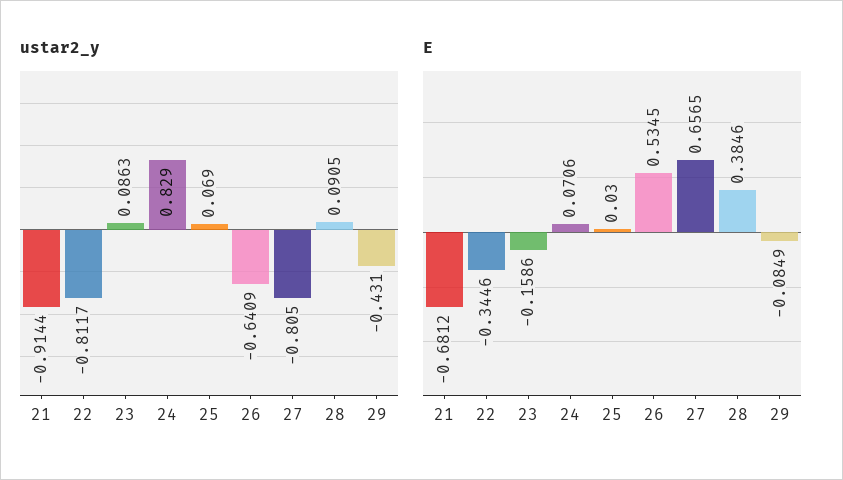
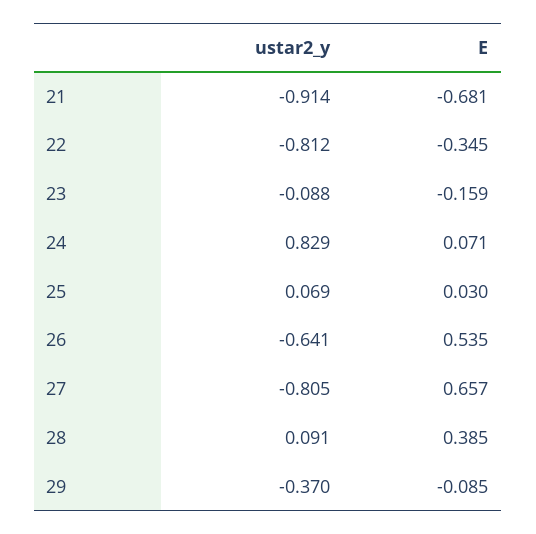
ustar2_y, 23: 0.0863 -> -0.088
ustar2_y, 29: -0.431 -> -0.37

